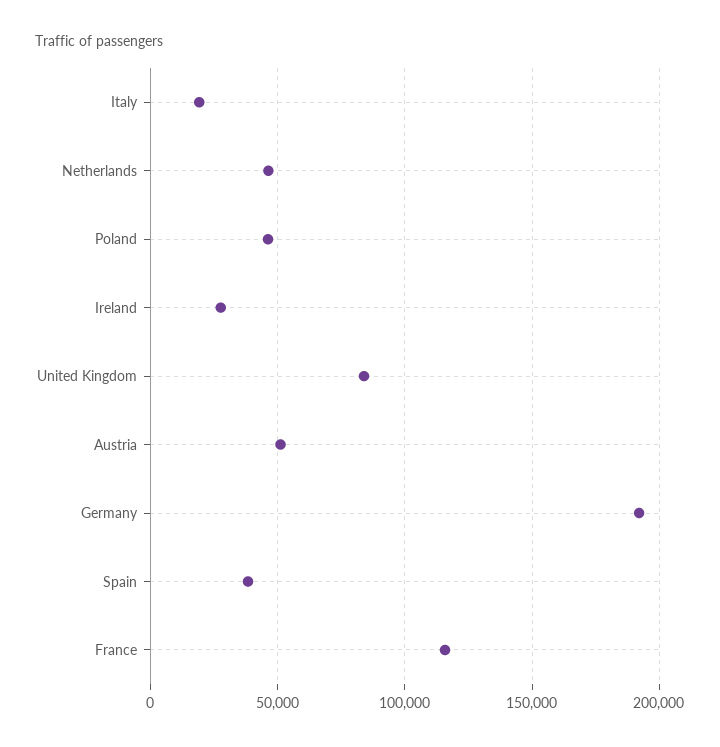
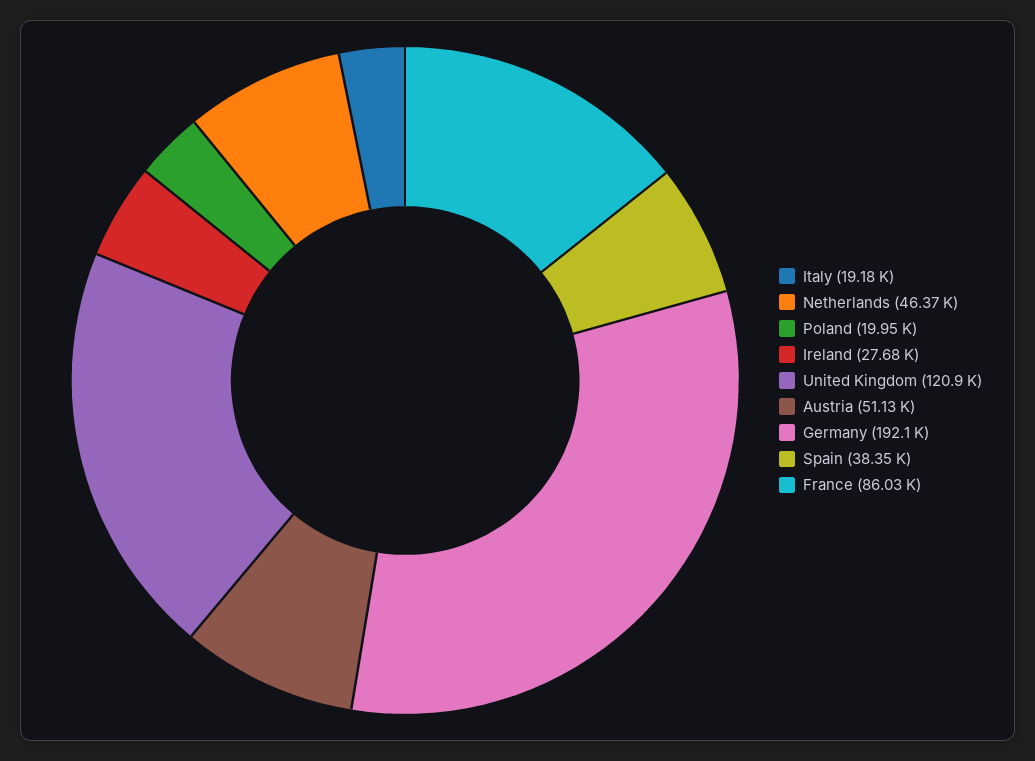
Poland: 45000 -> 19950
United Kingdom: 85000 -> 120900
France: 115000 -> 86030

